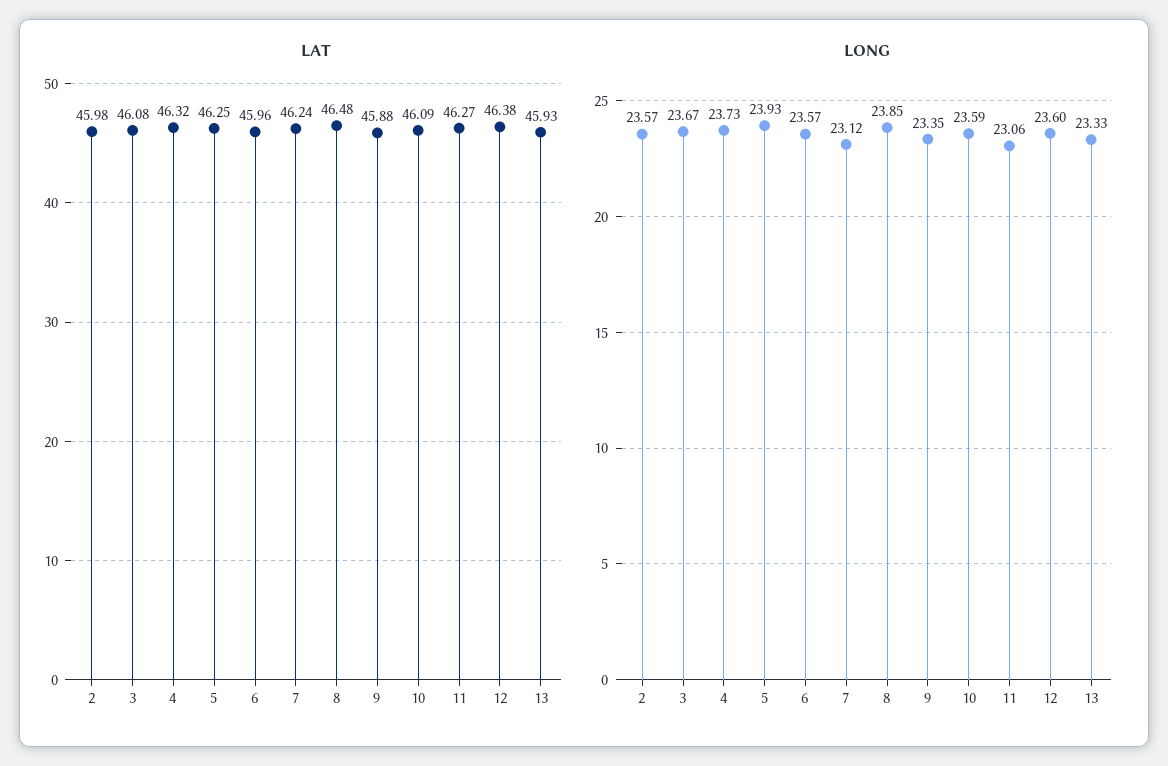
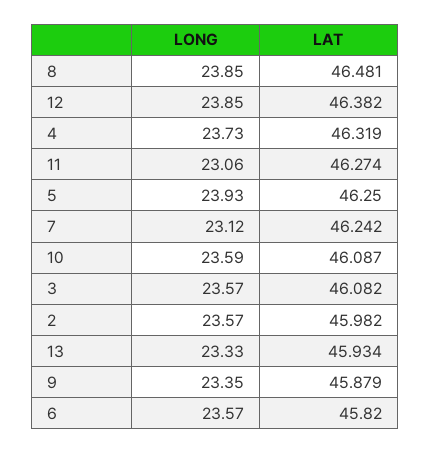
LAT, 6: 45.96 -> 45.82
LONG, 3: 23.67 -> 23.57
LONG, 12: 23.6 -> 23.85

